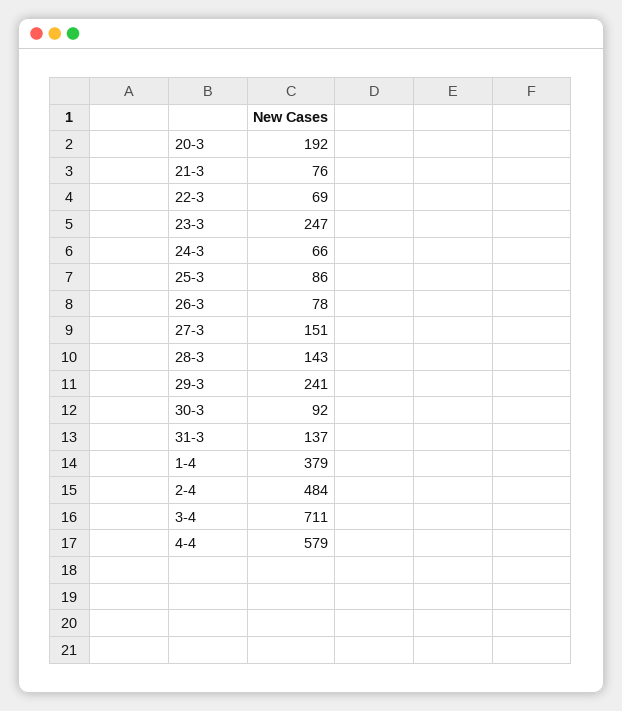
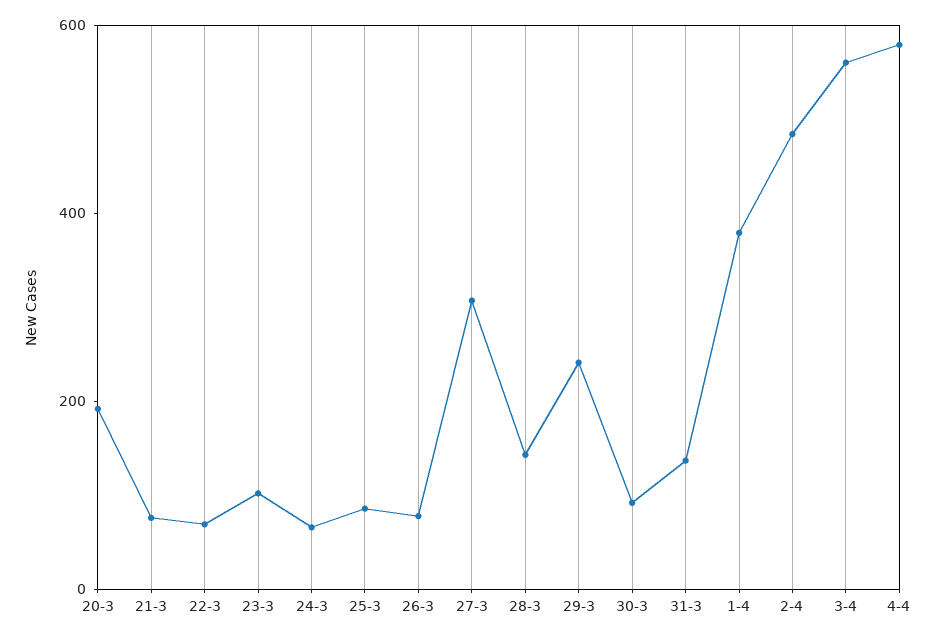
23-3: 247 -> 100
27-3: 151 -> 300
3-4: 711 -> 550

